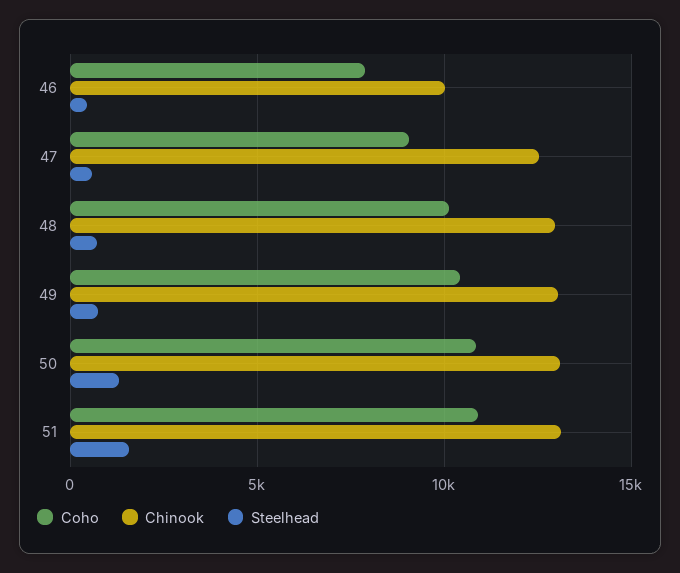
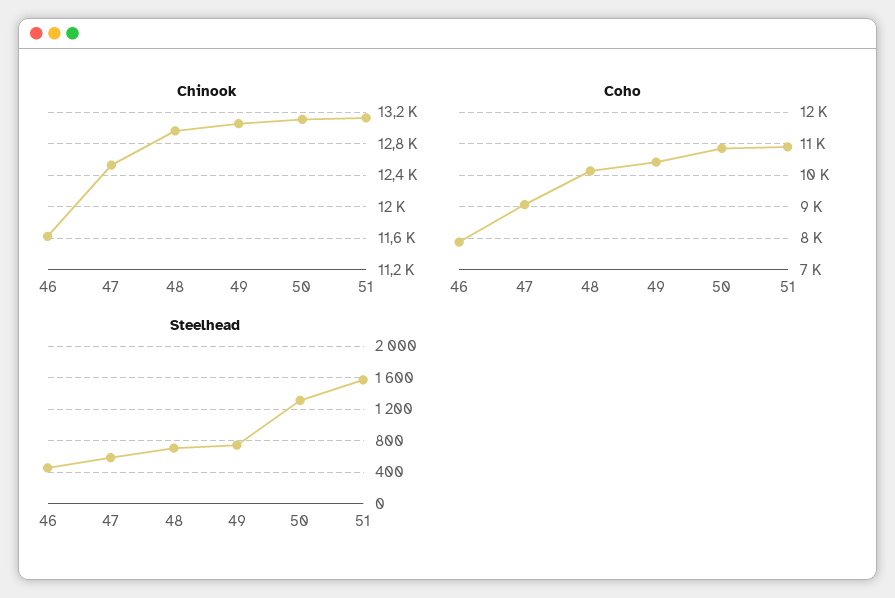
Chinook, 46: 10000 -> 11600

